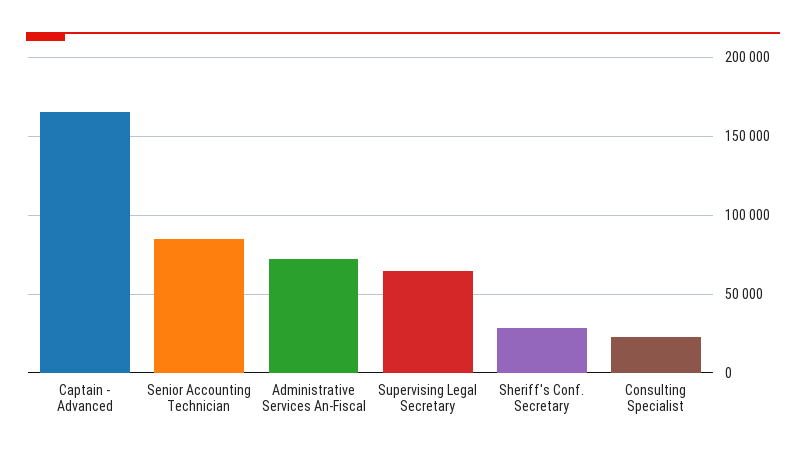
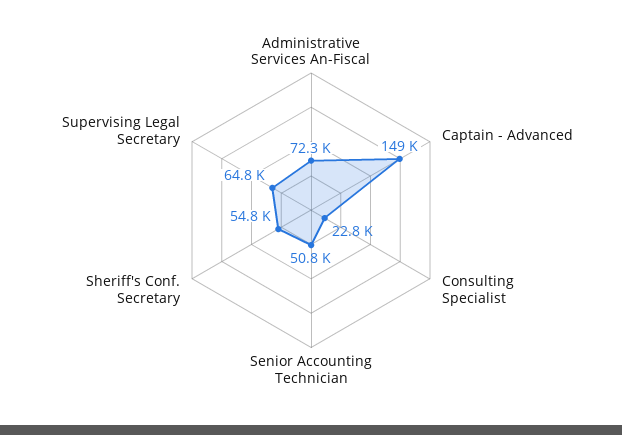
Captain - Advanced: 165000 -> 149000
Senior Accounting Technician: 85000 -> 50800
Sheriff's Conf. Secretary: 30000 -> 54800

